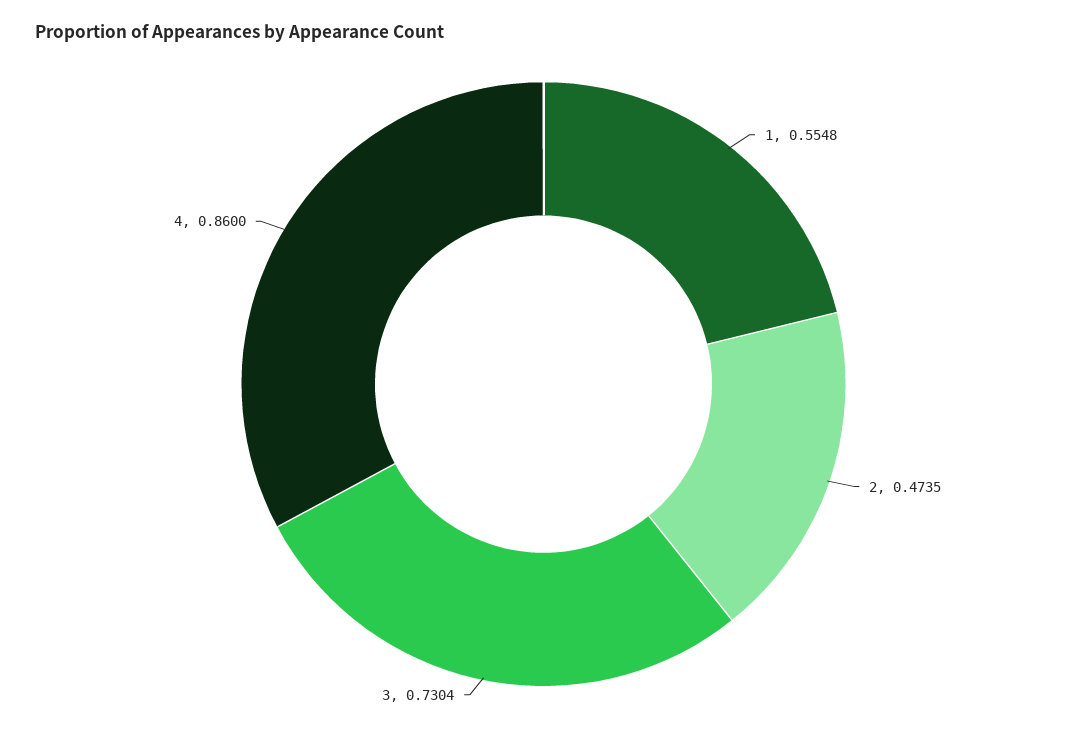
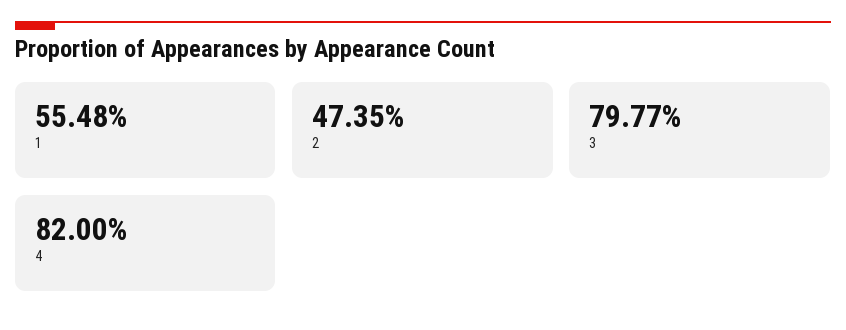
3: 0.7304 -> 0.7977
4: 0.86 -> 0.82

